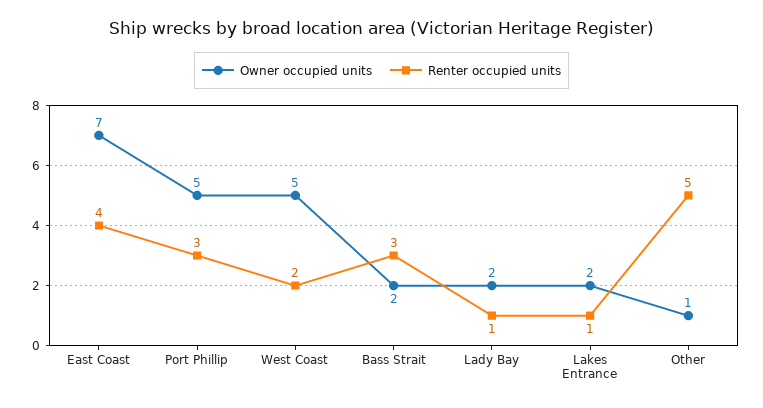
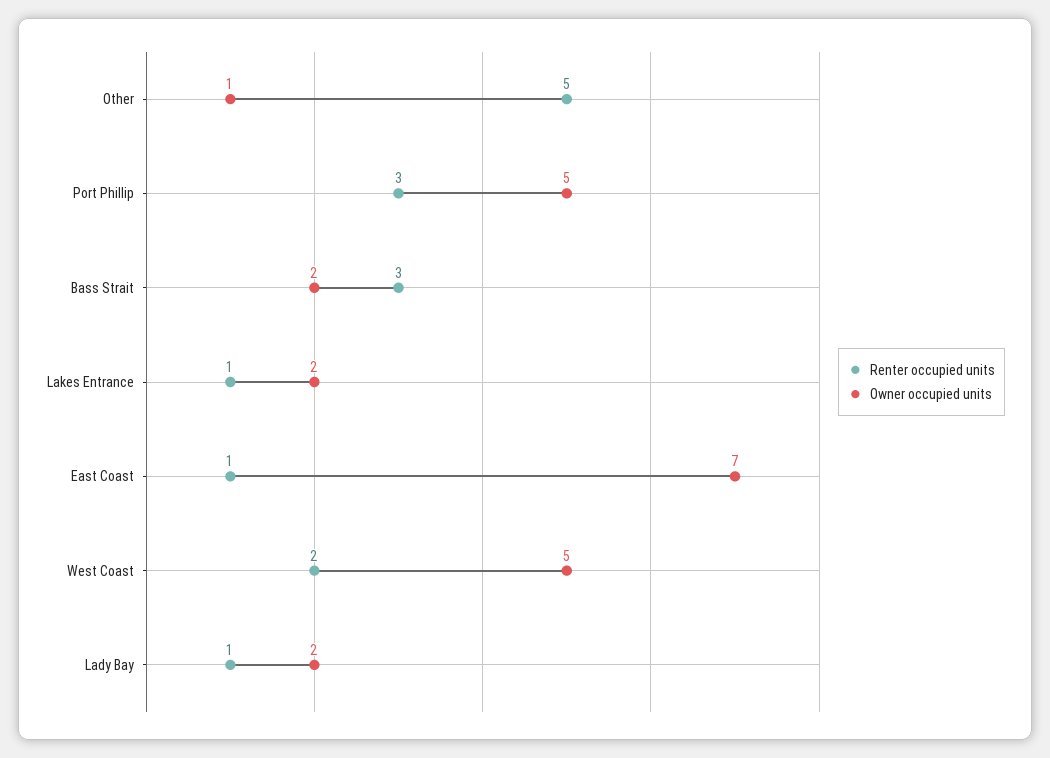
Renter occupied units, East Coast: 4 -> 1

